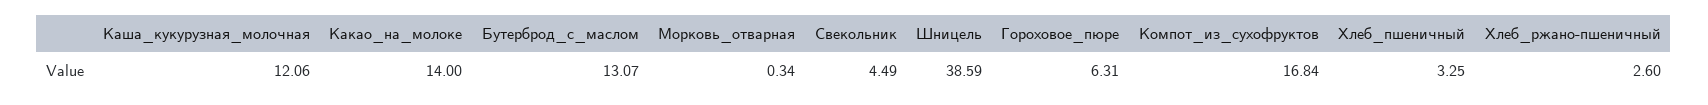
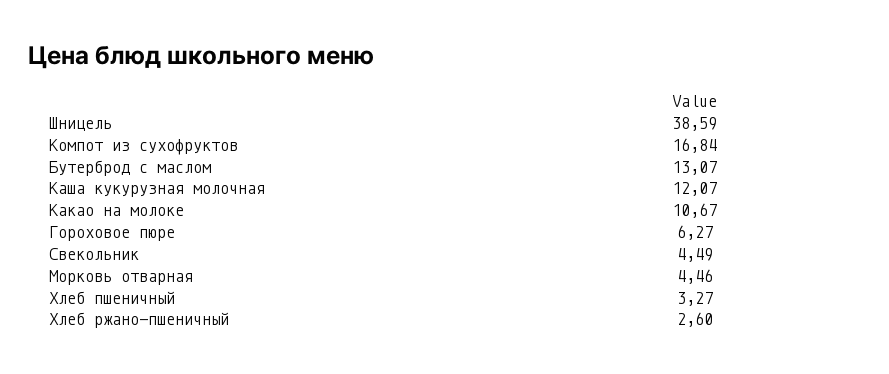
Каша_кукурузная_молочная: 12.06 -> 12.07
Какао_на_молоке: 14 -> 10.67
Морковь_отварная: 0.34 -> 4.46
Гороховое_пюре: 6.31 -> 6.27
Хлеб_пшеничный: 3.25 -> 3.27

